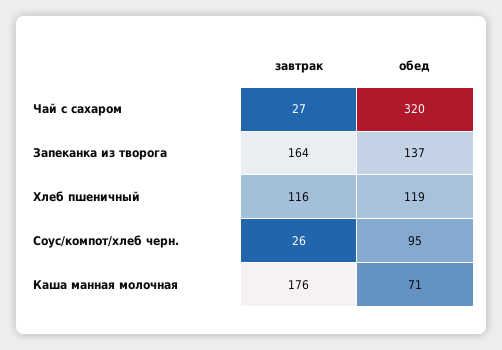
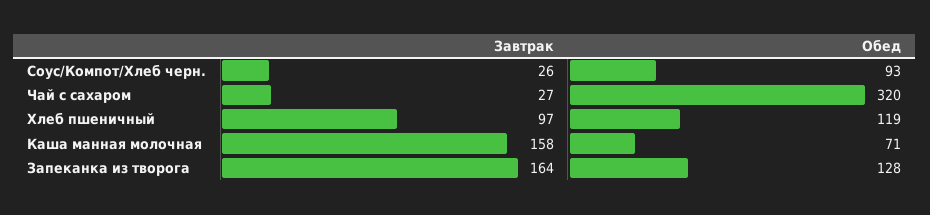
обед, Запеканка из творога: 137 -> 128
завтрак, Хлеб пшеничный: 116 -> 97
обед, Соус/компот/хлеб черн.: 95 -> 93
завтрак, Каша манная молочная: 176 -> 158

